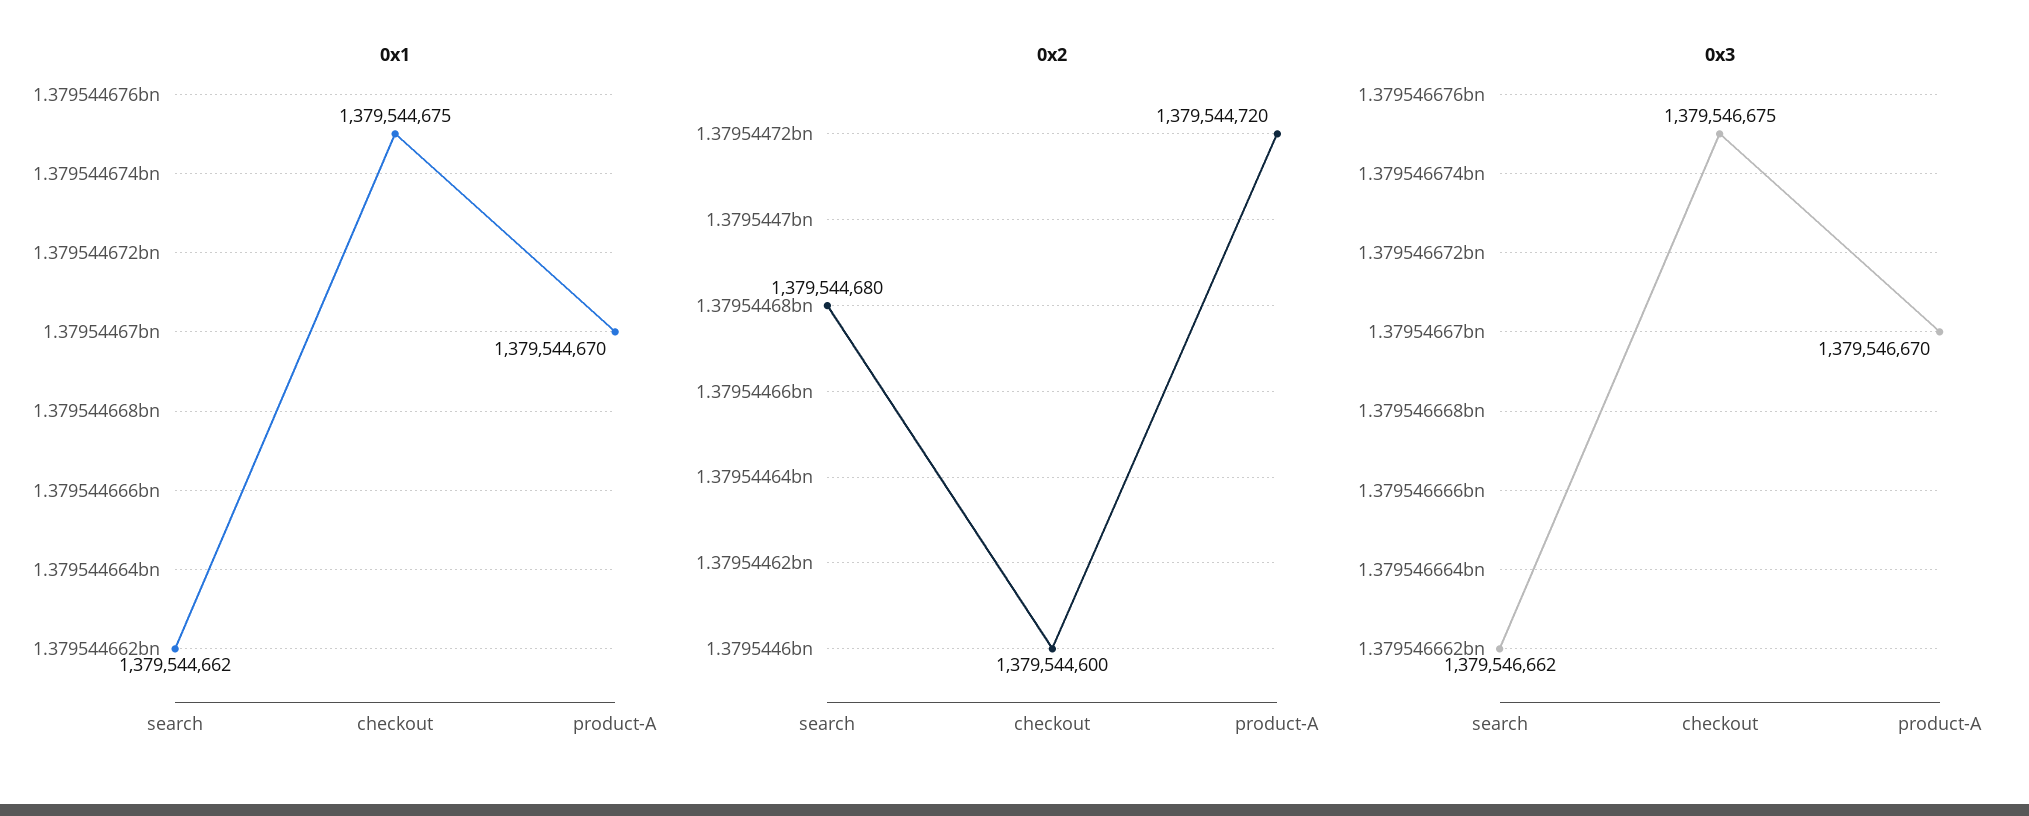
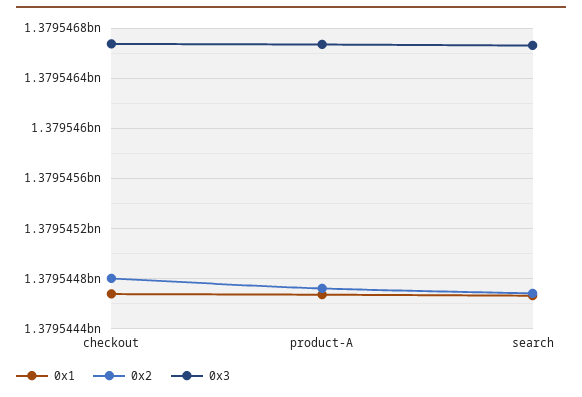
0x2, checkout: 1379544600 -> 1379544800

